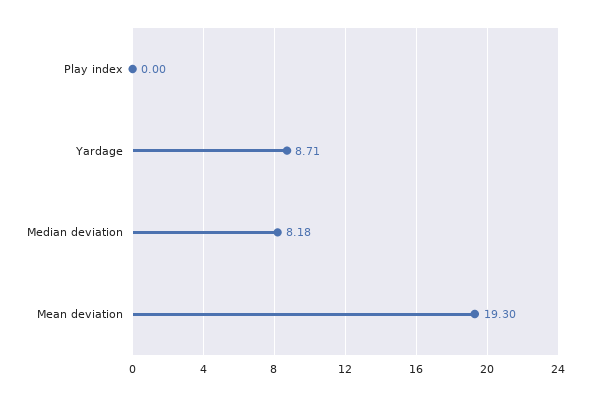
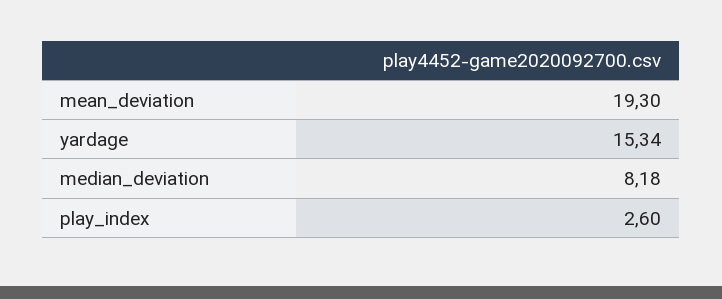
Play index: 0 -> 2.6
Yardage: 8.71 -> 15.34

